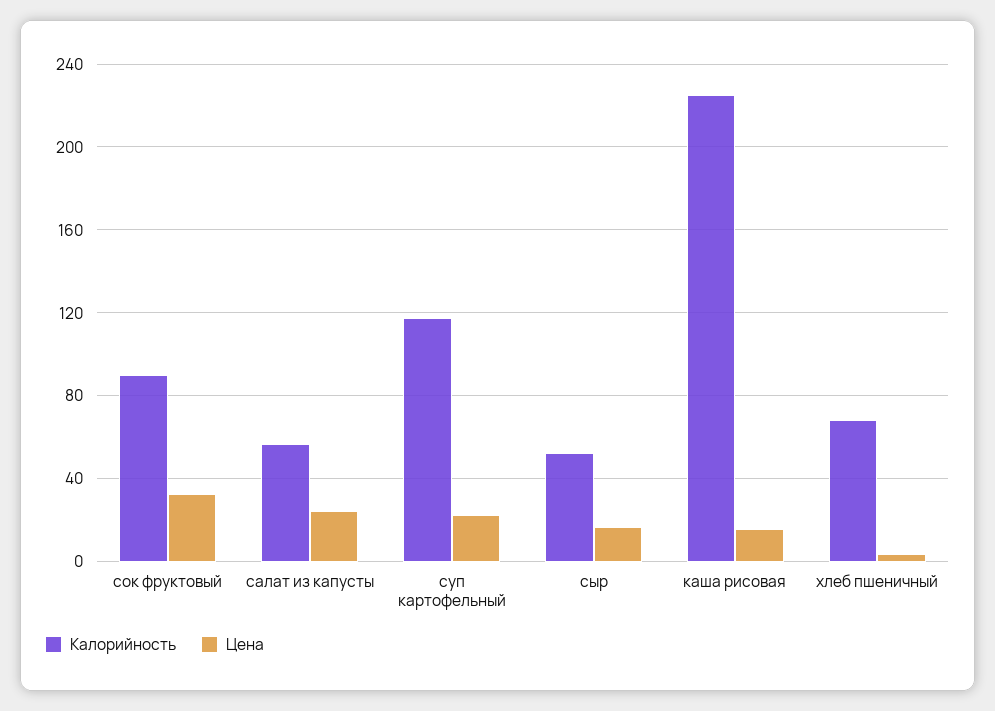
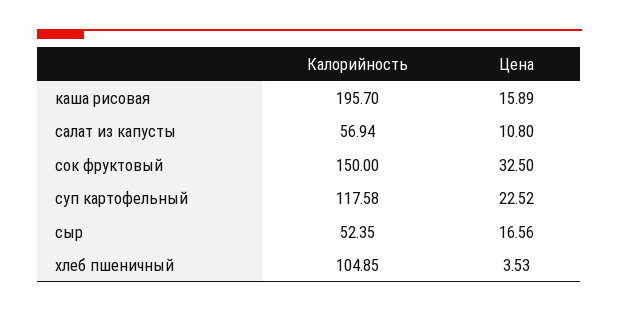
Калорийность, сок фруктовый: 90 -> 150
Цена, салат из капусты: 25 -> 10.8
Калорийность, каша рисовая: 225 -> 195.7
Калорийность, хлеб пшеничный: 70 -> 104.85

